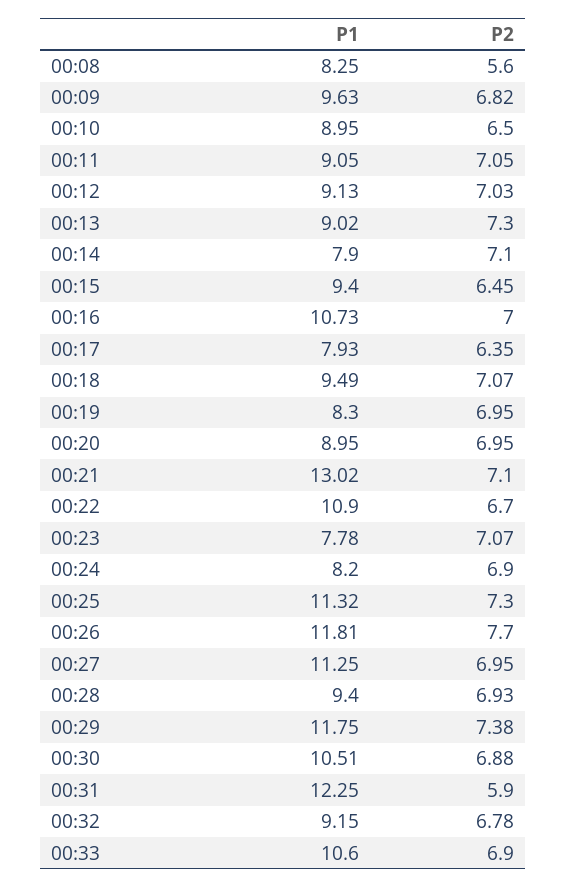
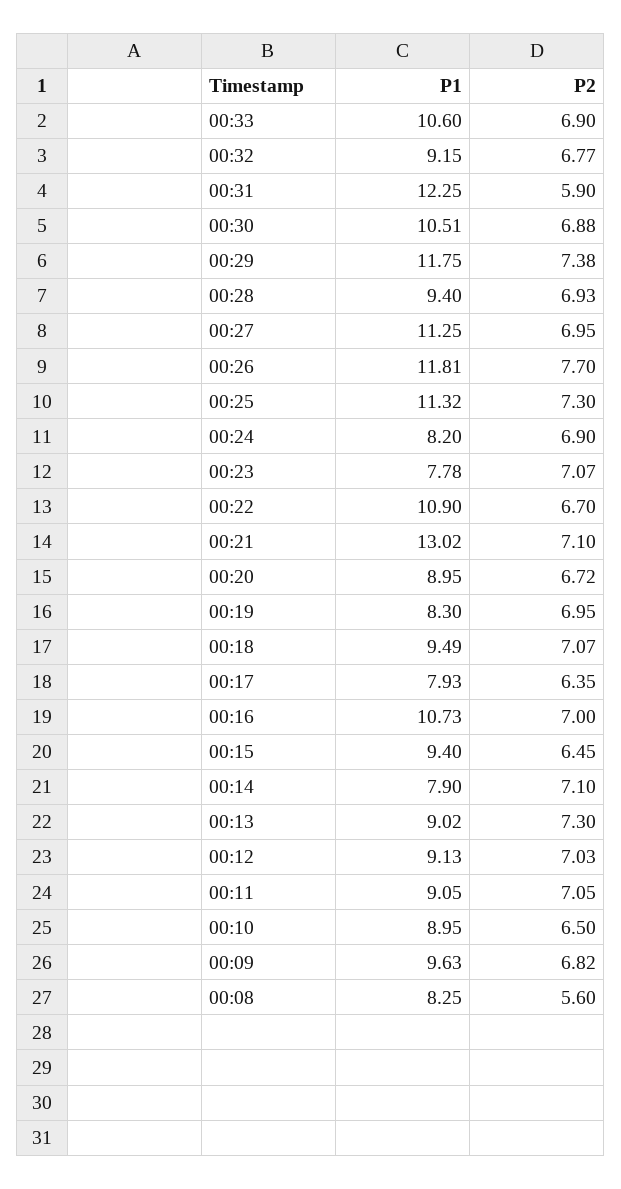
P2, 00:20: 6.95 -> 6.72
P2, 00:32: 6.78 -> 6.77

